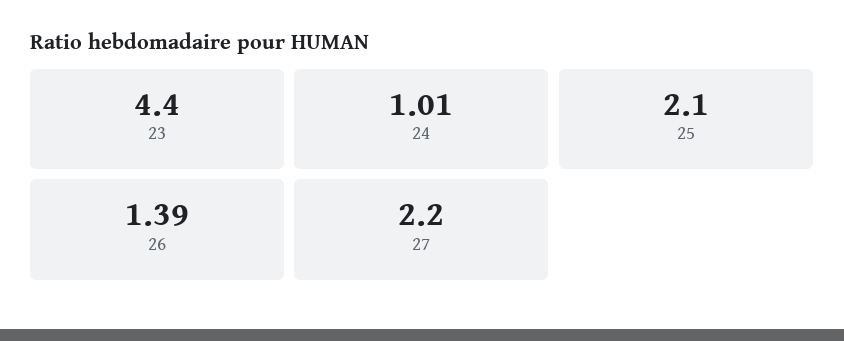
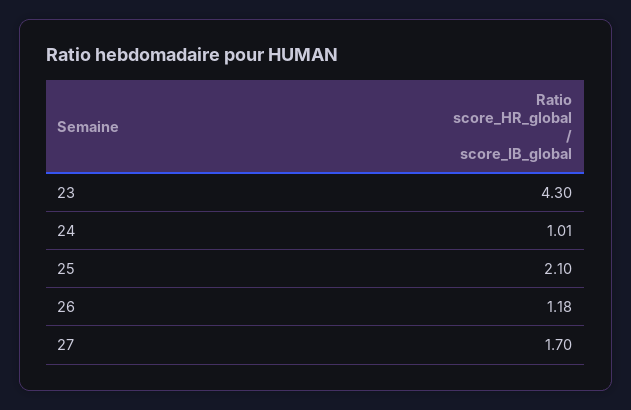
23: 4.4 -> 4.3
26: 1.39 -> 1.18
27: 2.2 -> 1.7

